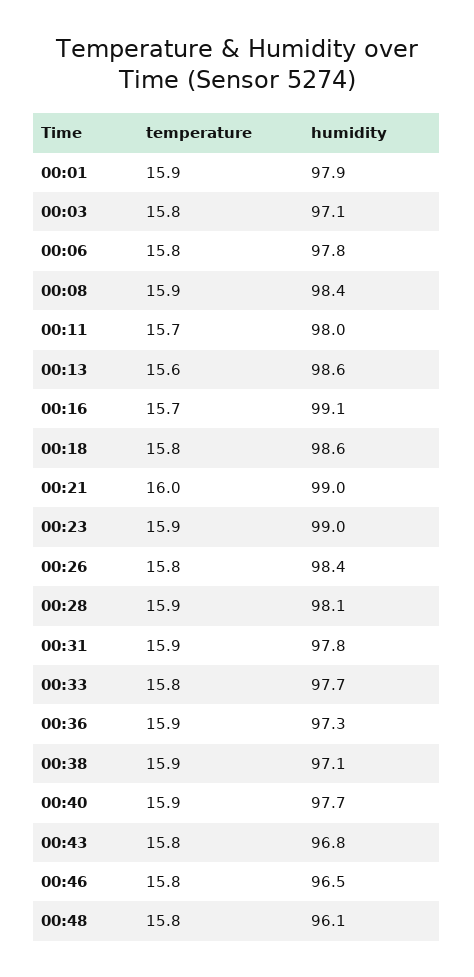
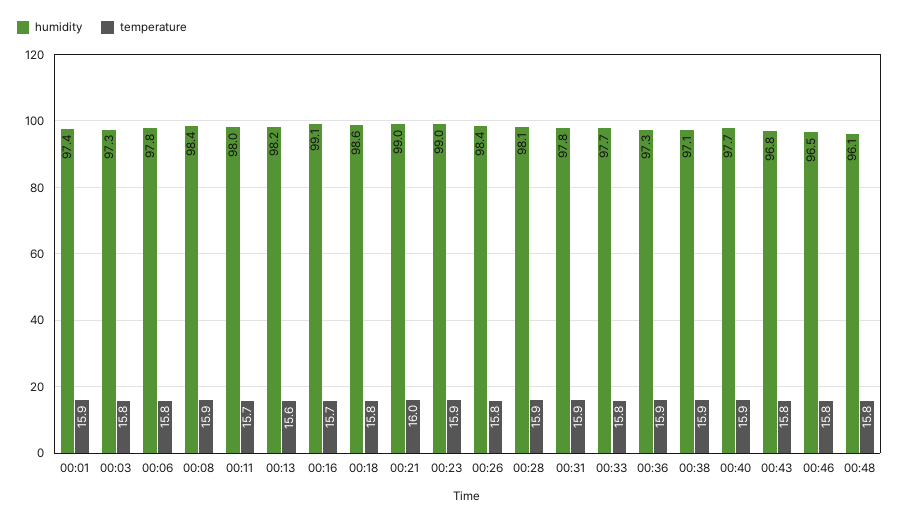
humidity, 00:01: 97.9 -> 97.4
humidity, 00:03: 97.1 -> 97.3
humidity, 00:13: 98.6 -> 98.2

